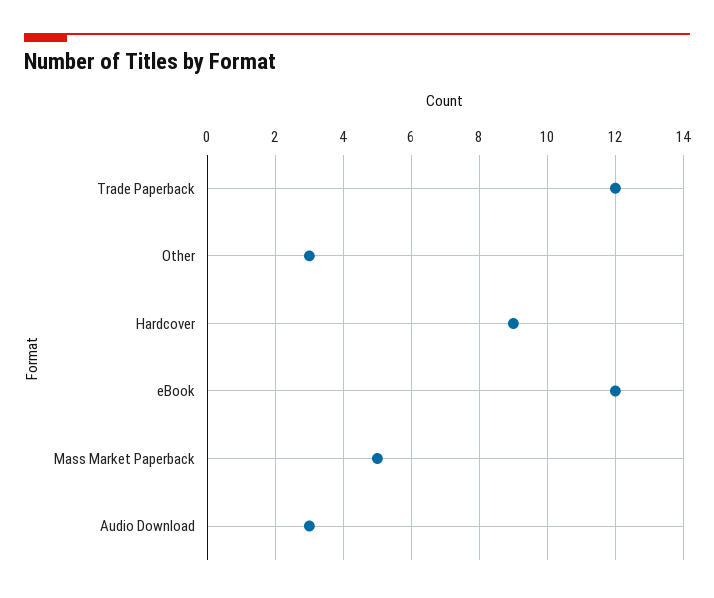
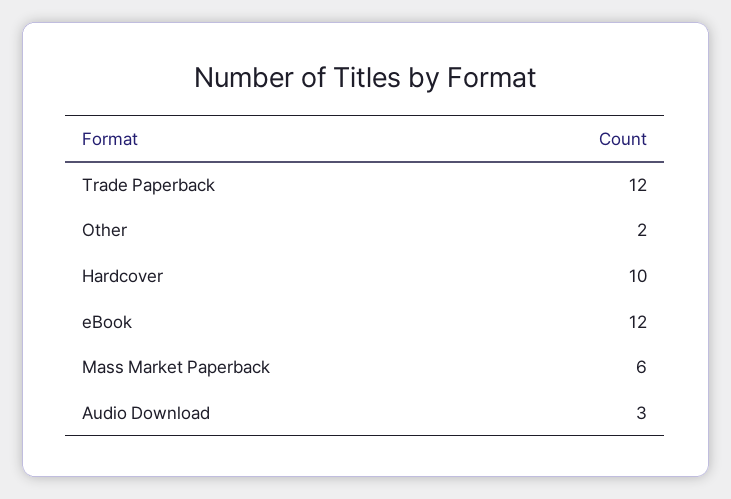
Other: 3 -> 2
Hardcover: 9 -> 10
Mass Market Paperback: 5 -> 6

